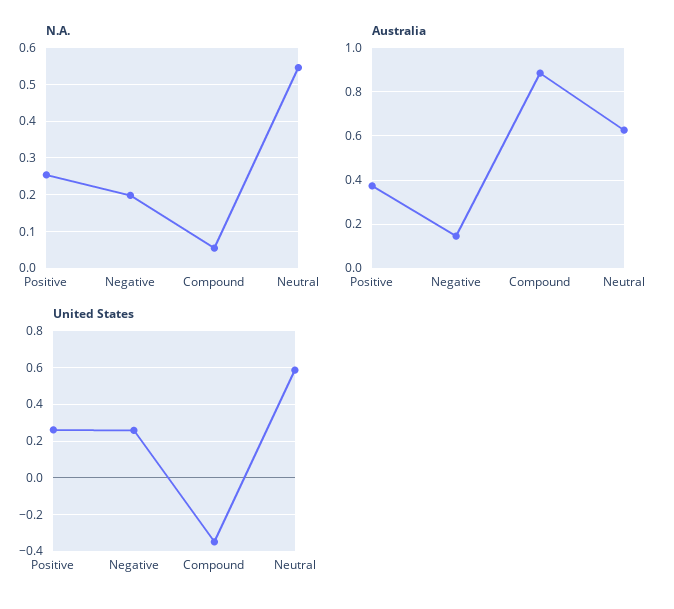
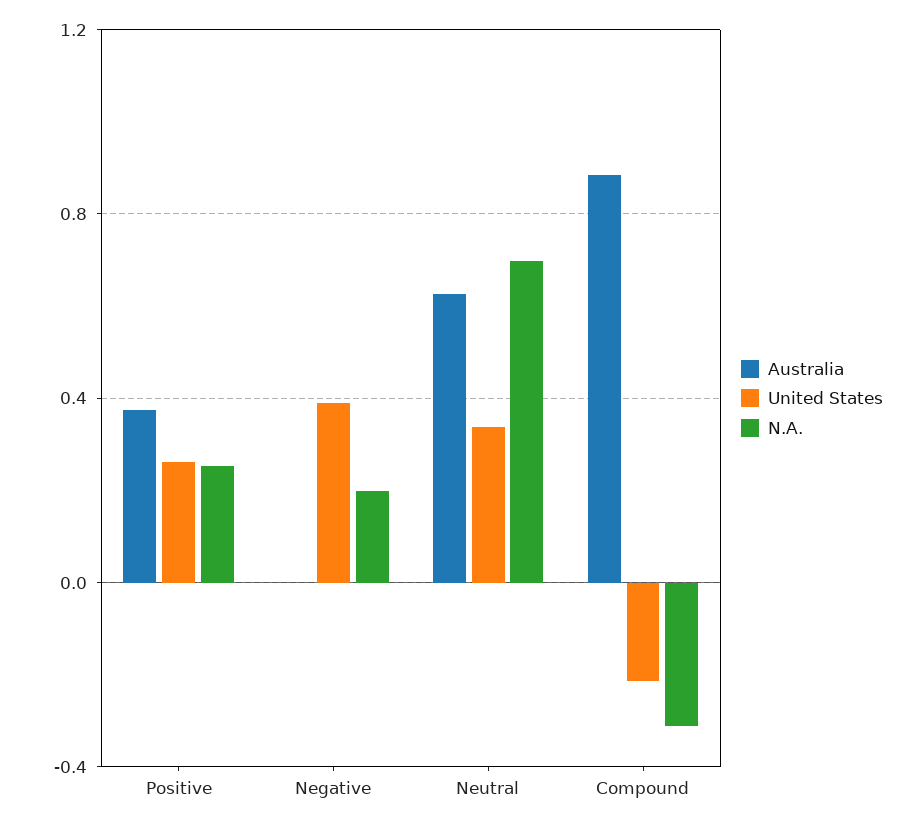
N.A., Compound: 0.06 -> -0.3
N.A., Neutral: 0.54 -> 0.7
Australia, Negative: 0.15 -> 0
United States, Negative: 0.25 -> 0.4
United States, Compound: -0.35 -> -0.2
United States, Neutral: 0.6 -> 0.35

